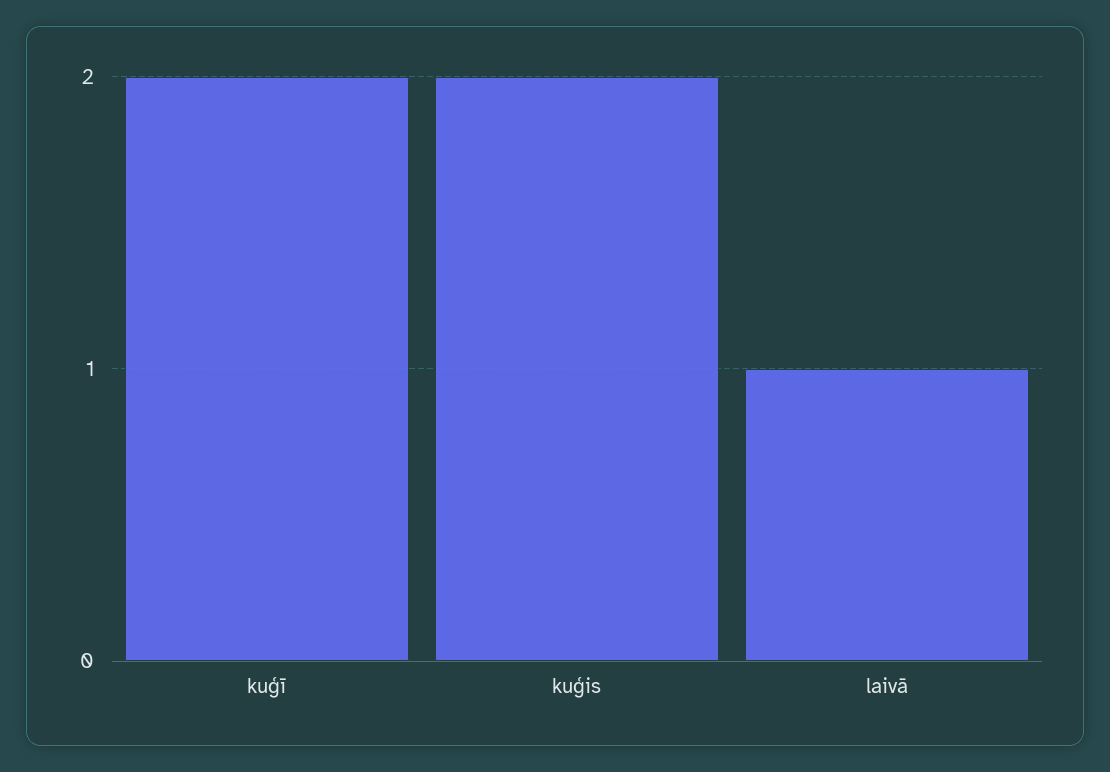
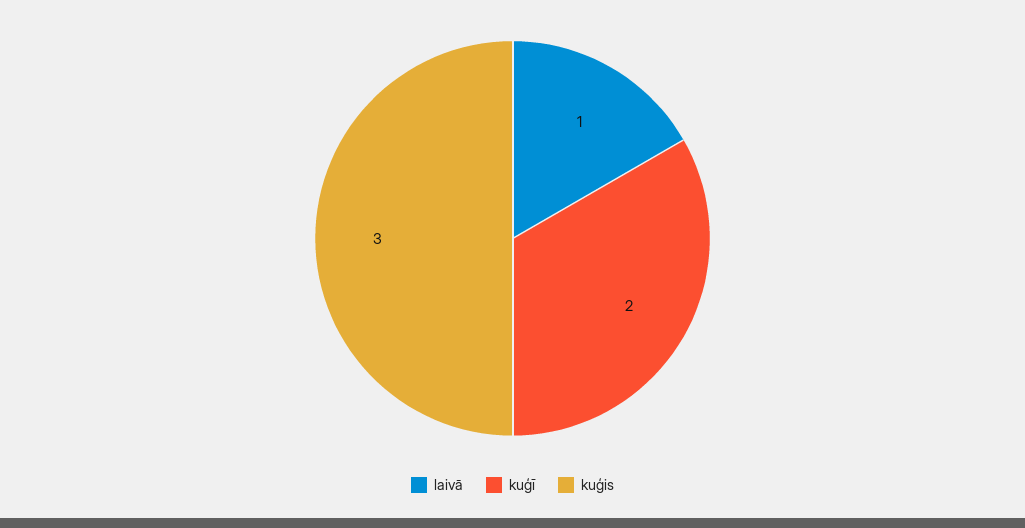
kuģis: 2 -> 3

